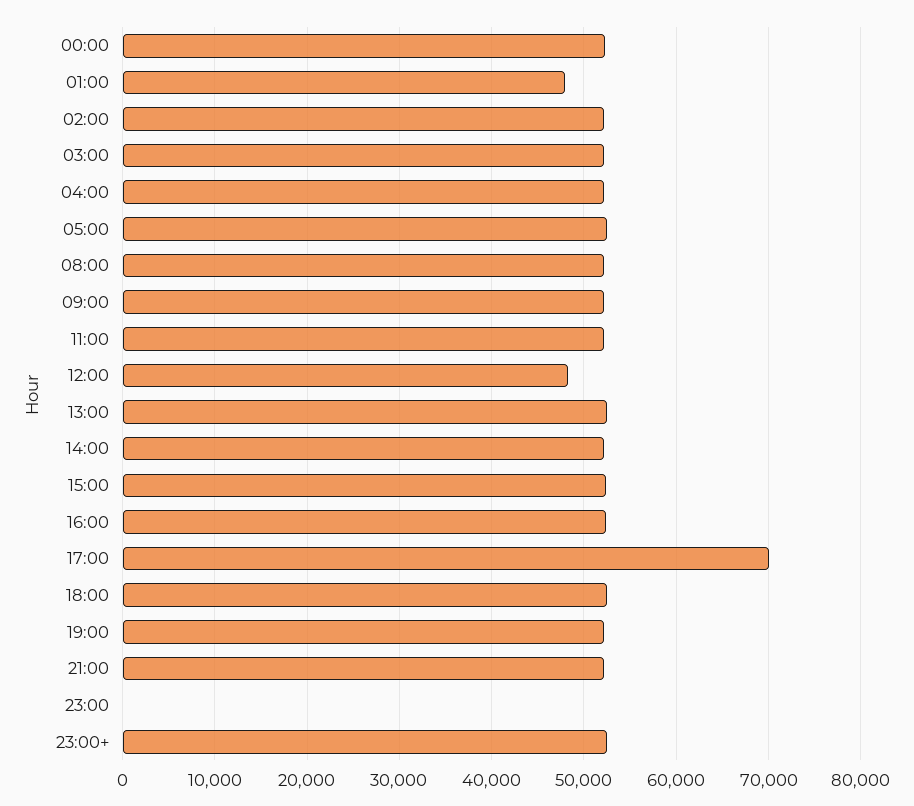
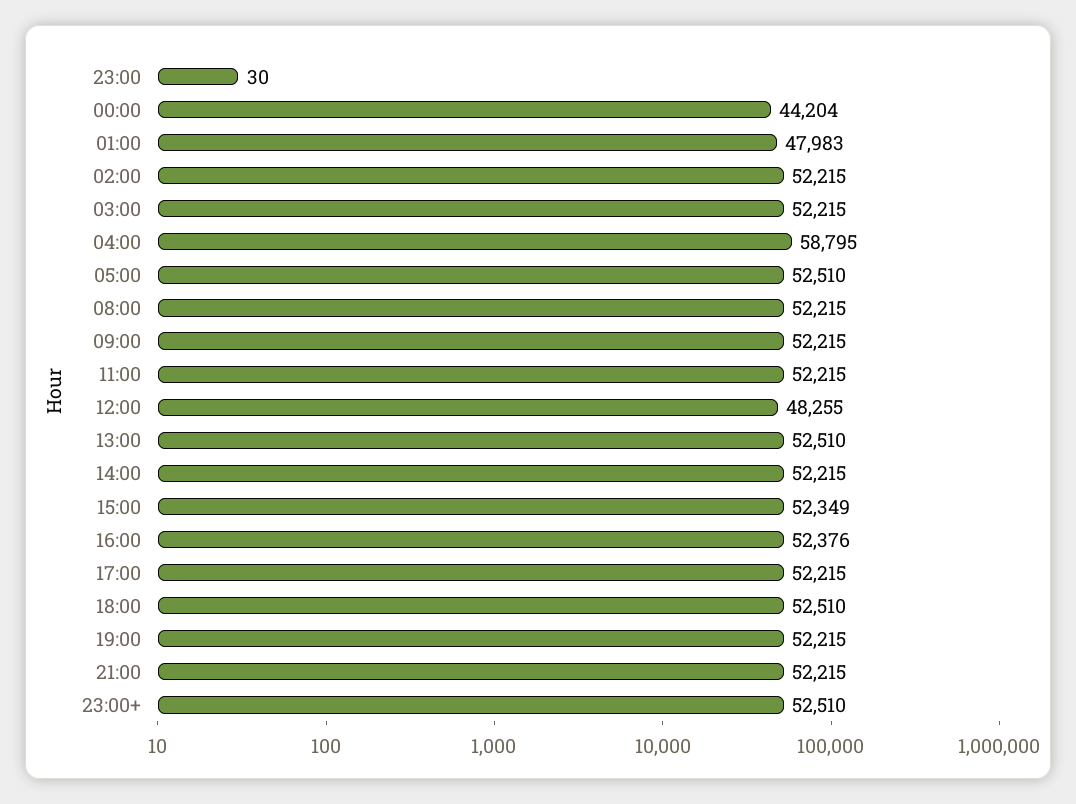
00:00: 52000 -> 44204
04:00: 52000 -> 58795
17:00: 70000 -> 52215

